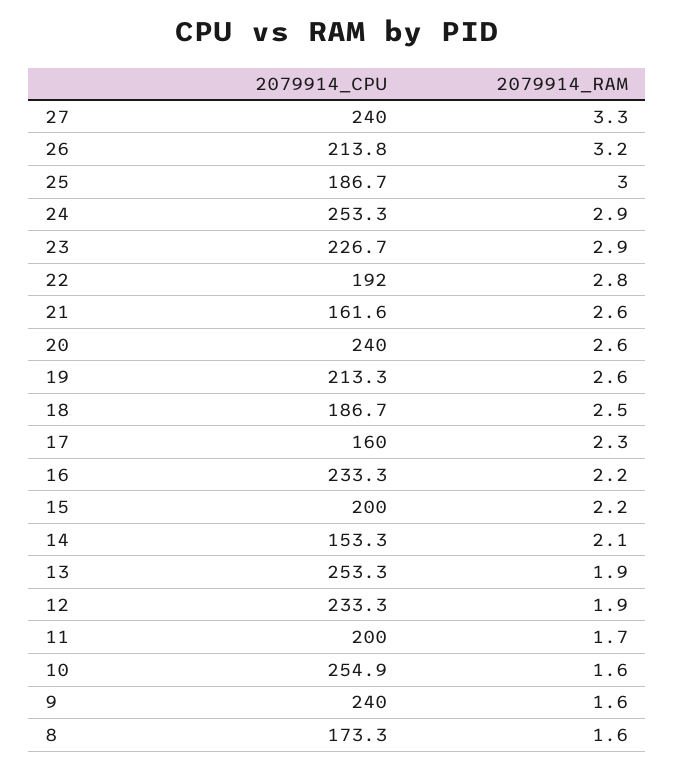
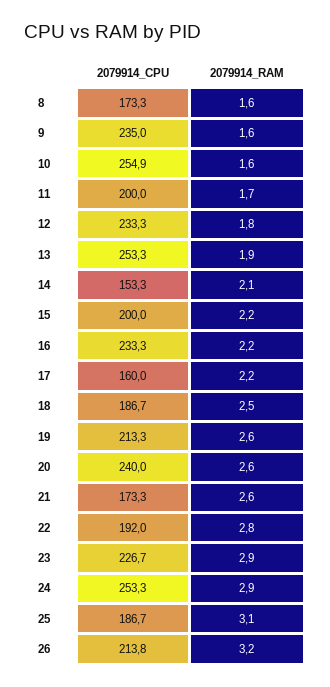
2079914_CPU, 27: 240 -> none
2079914_RAM, 27: 3.3 -> none
2079914_RAM, 25: 3 -> 3.1
2079914_CPU, 21: 161.6 -> 173.3
2079914_RAM, 17: 2.3 -> 2.2
2079914_RAM, 12: 1.9 -> 1.8
2079914_CPU, 9: 240 -> 235

